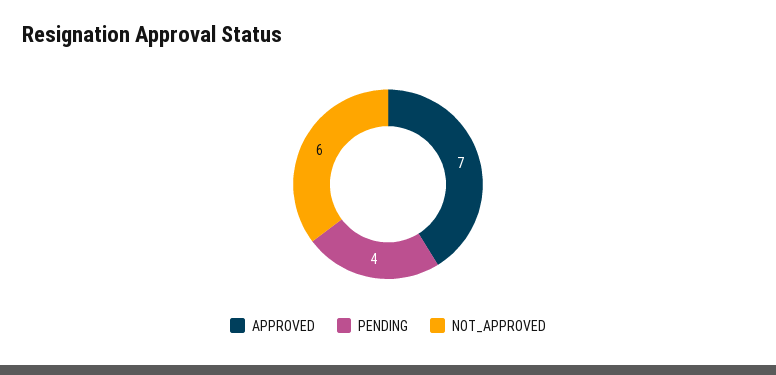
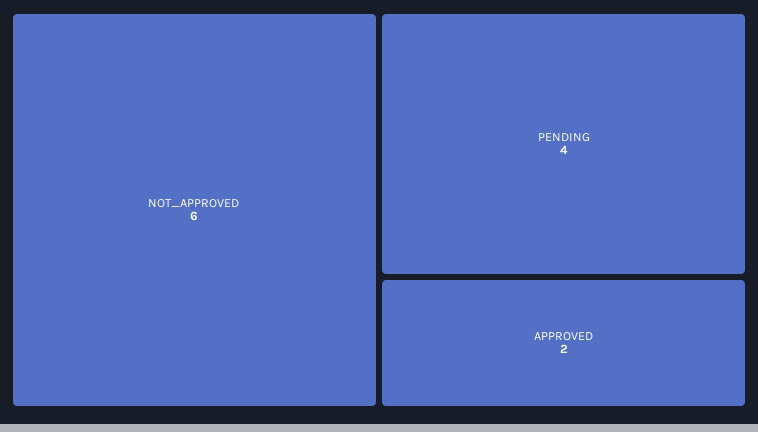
APPROVED: 7 -> 2

